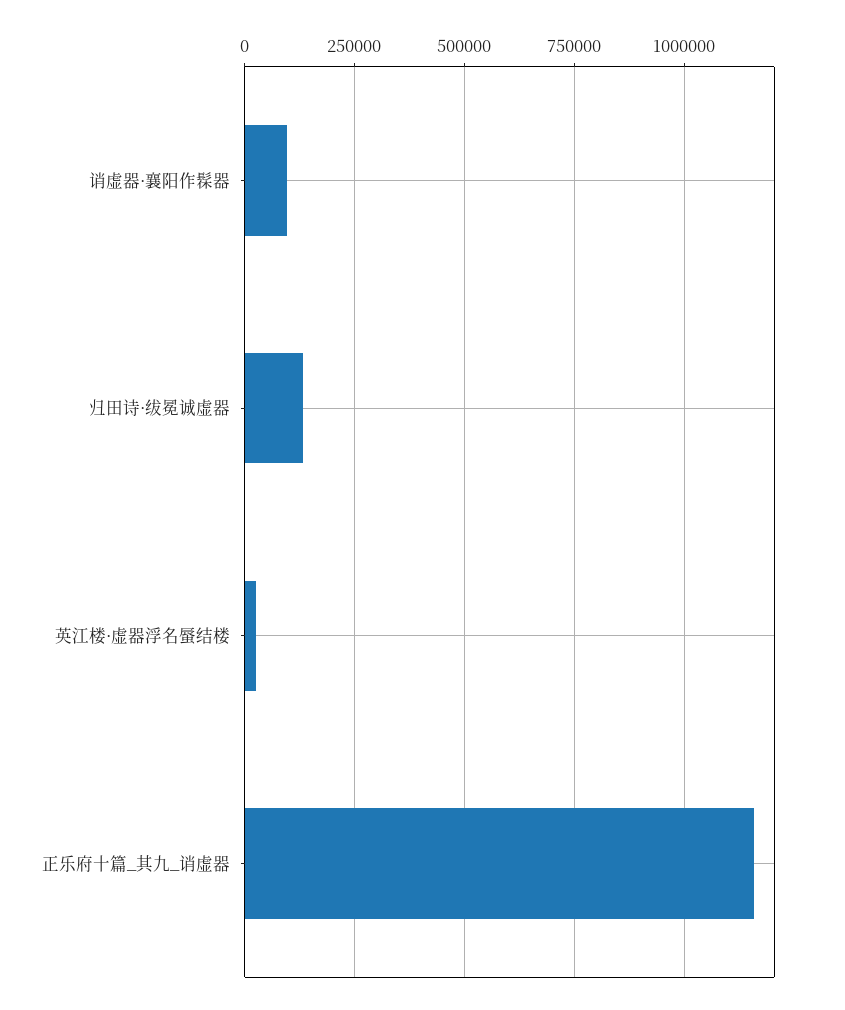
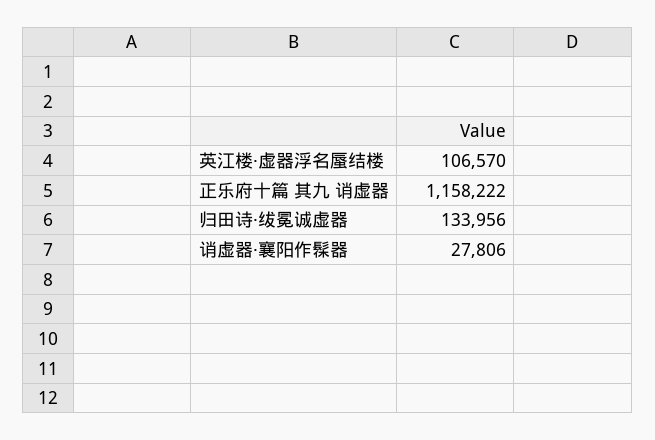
诮虚器·襄阳作髹器: 100000 -> 27806
英江楼·虚器浮名蜃结楼: 25000 -> 106570

